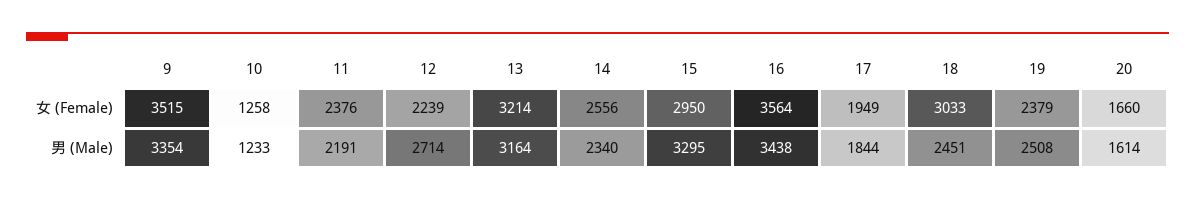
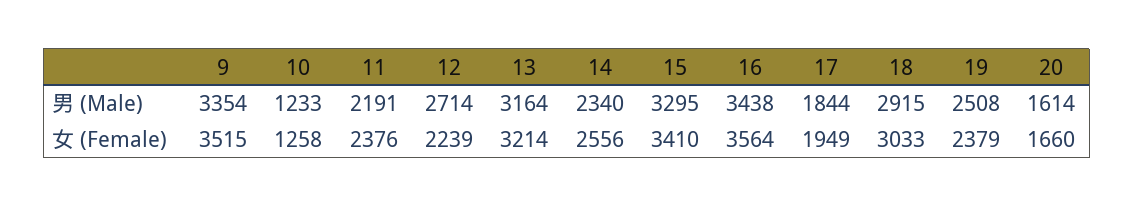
15, 女 (Female): 2950 -> 3410
18, 男 (Male): 2451 -> 2915

